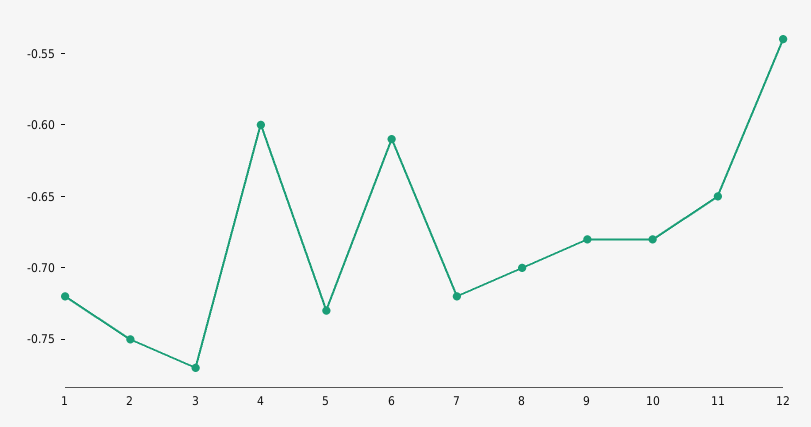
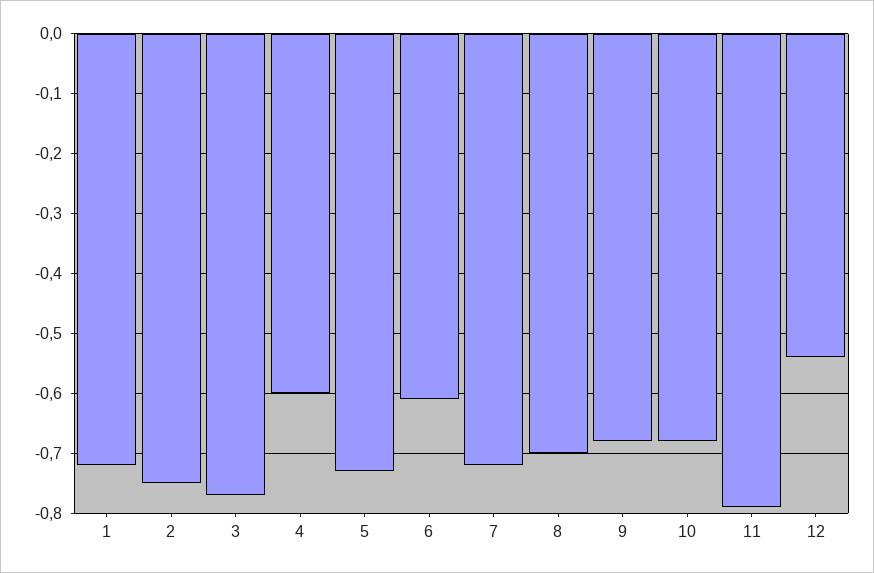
11: -0.65 -> -0.8

